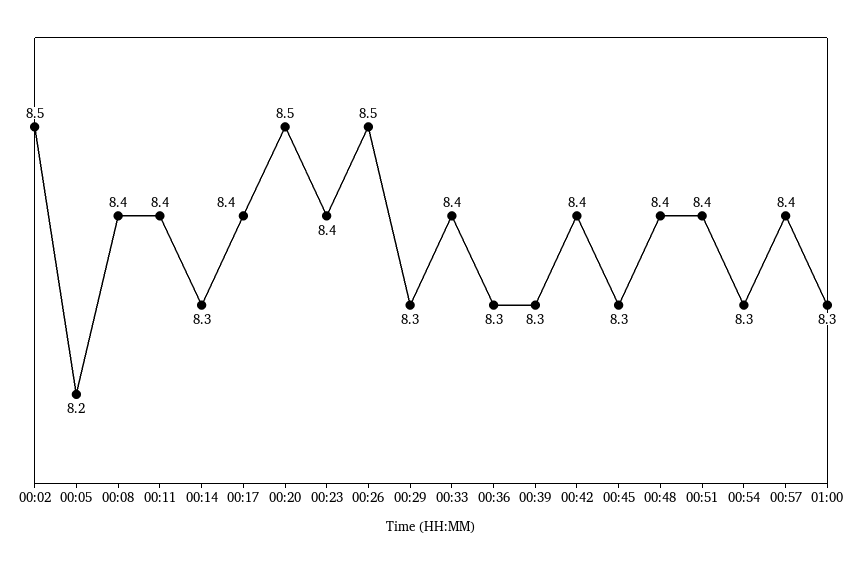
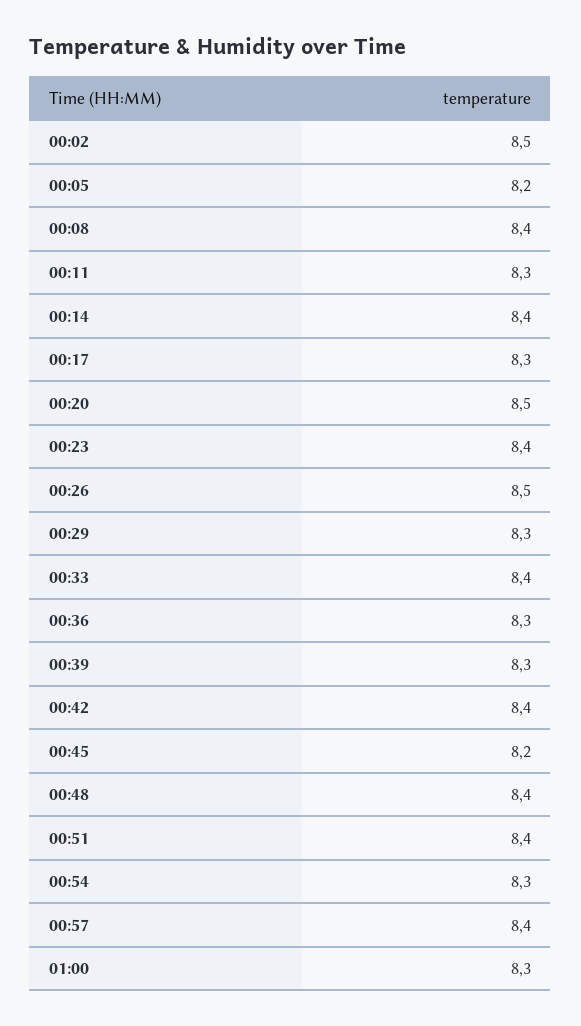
00:11: 8.4 -> 8.3
00:14: 8.3 -> 8.4
00:17: 8.4 -> 8.3
00:45: 8.3 -> 8.2

